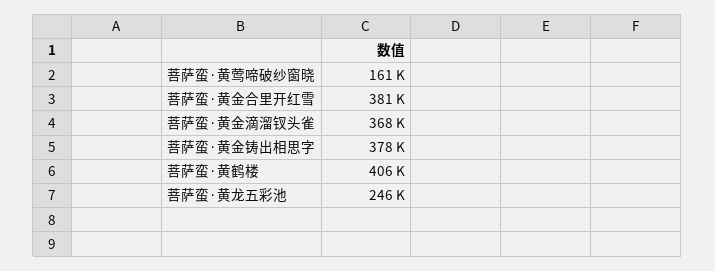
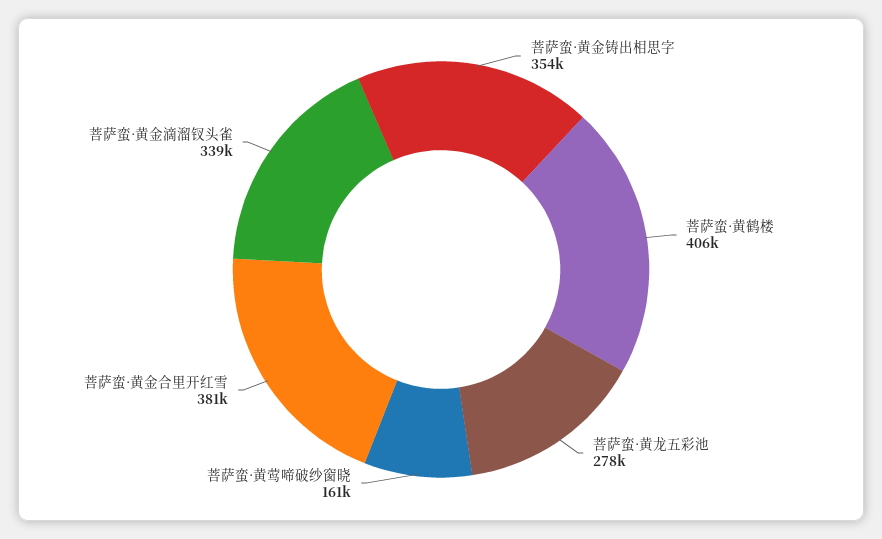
菩萨蛮·黄金滴溜钗头雀: 368000 -> 339000
菩萨蛮·黄金铸出相思字: 378000 -> 354000
菩萨蛮·黄龙五彩池: 246000 -> 278000

